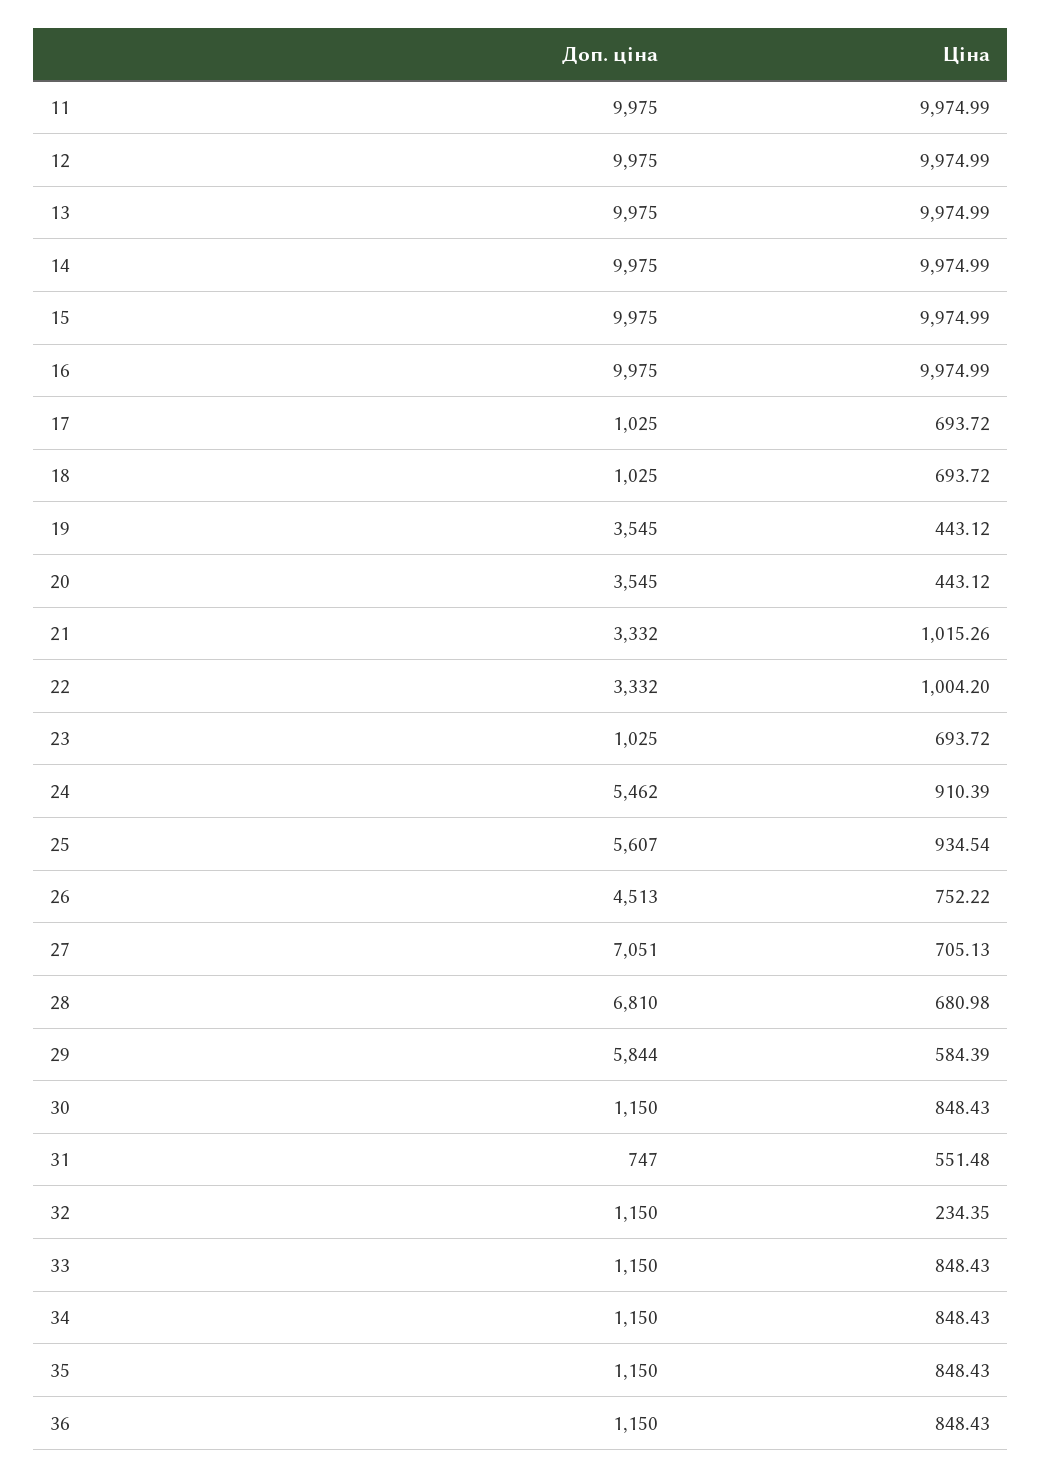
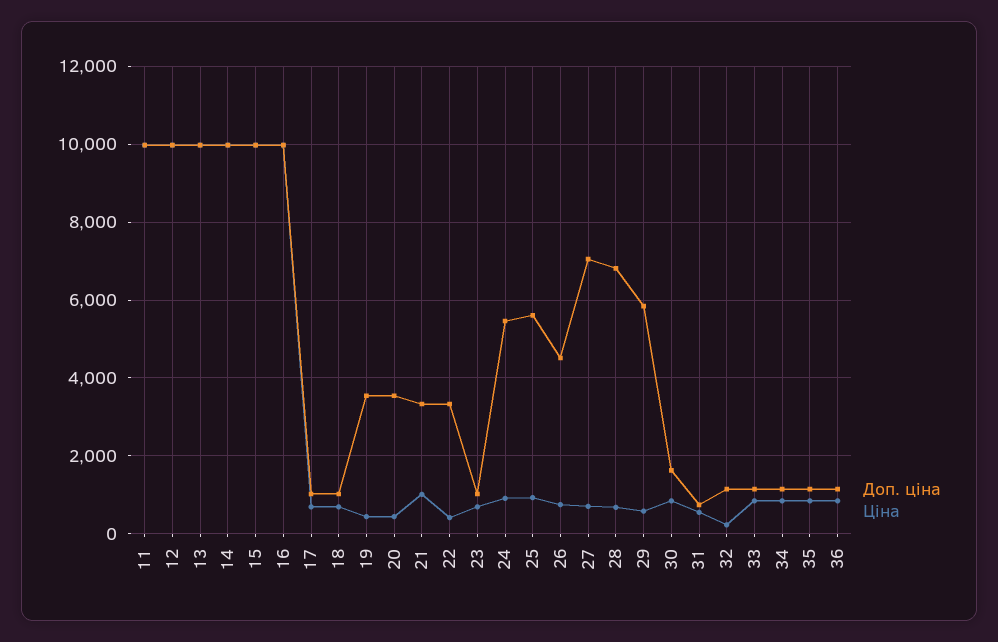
Ціна, 22: 1004.2 -> 400
Доп. ціна, 30: 1150 -> 1600

